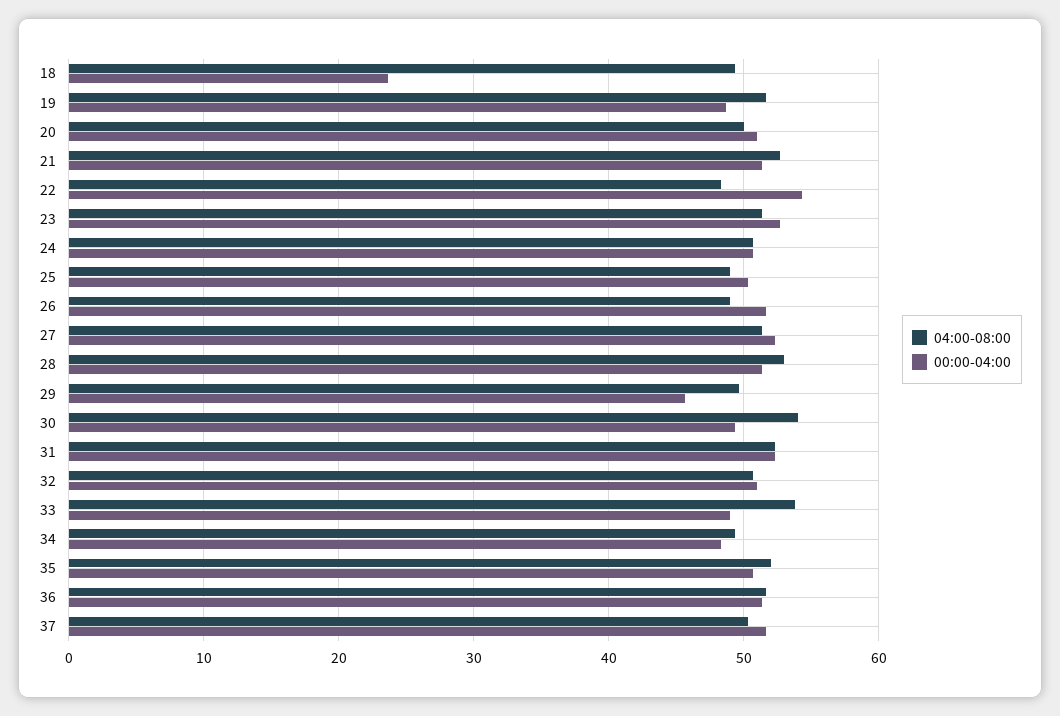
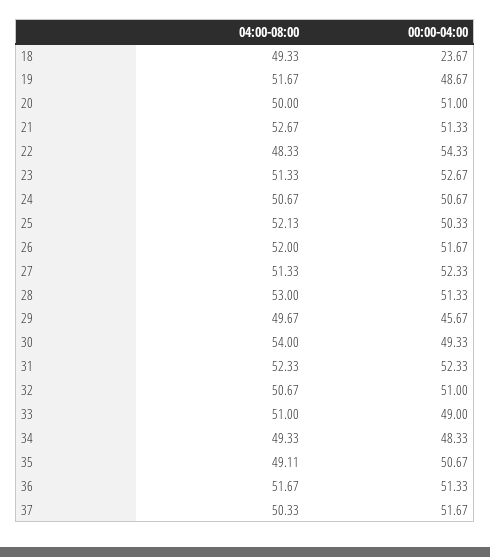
04:00-08:00, 25: 49 -> 52.13
04:00-08:00, 26: 49 -> 52
04:00-08:00, 33: 54 -> 51
04:00-08:00, 35: 52 -> 49.11

